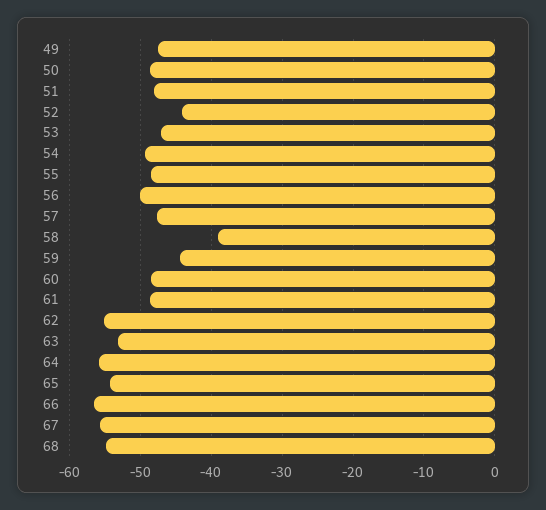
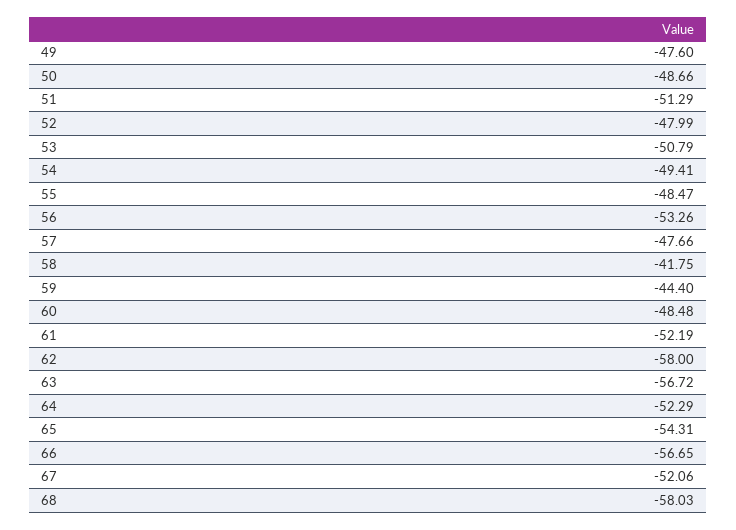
51: -48 -> -51.29
52: -44 -> -47.99
53: -47 -> -50.79
56: -50 -> -53.26
58: -39 -> -41.75
61: -49 -> -52.19
62: -55 -> -58
63: -53 -> -56.72
64: -56 -> -52.29
67: -56 -> -52.06
68: -55 -> -58.03

